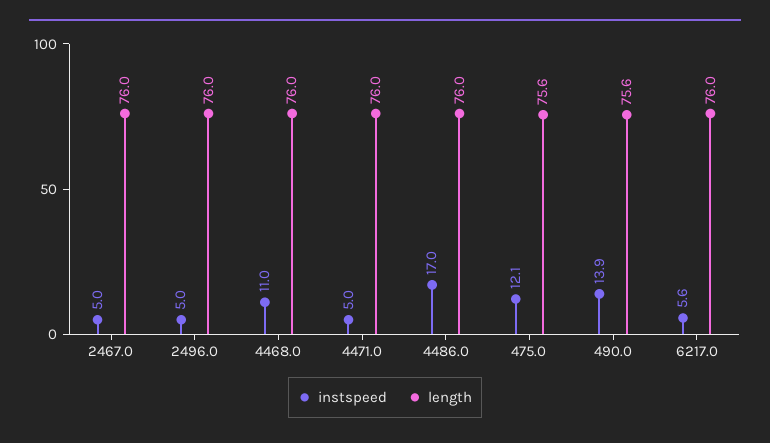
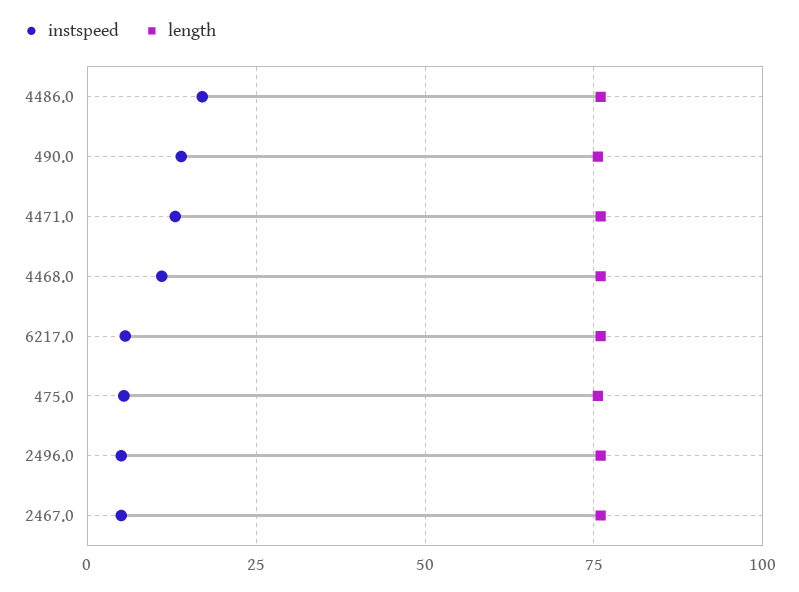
instspeed, 4471.0: 5 -> 12.5
instspeed, 475.0: 12.1 -> 5

